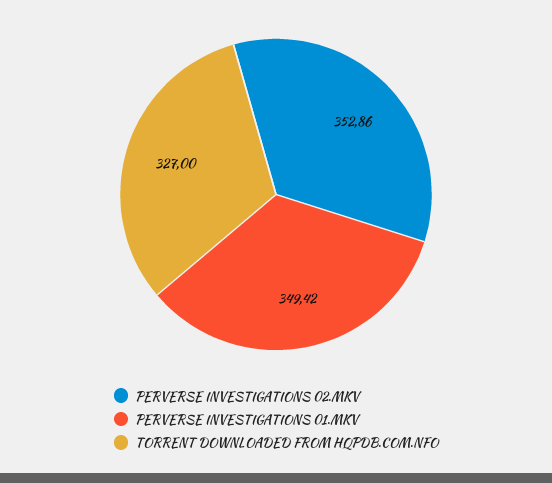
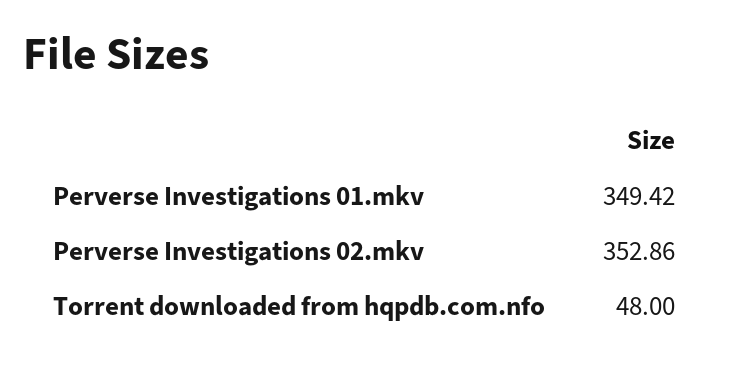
TORRENT DOWNLOADED FROM HQPDB.COM.NFO: 327 -> 48

